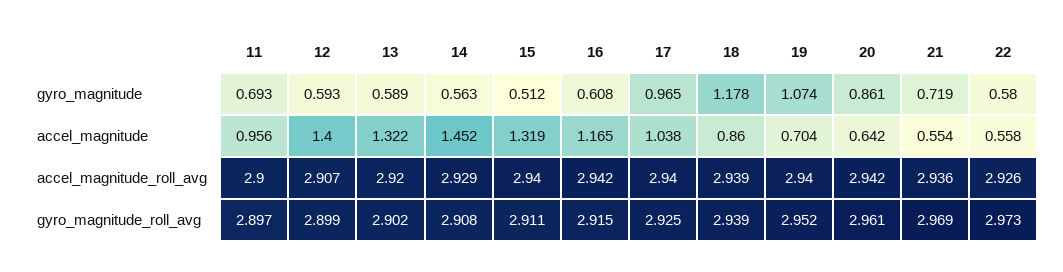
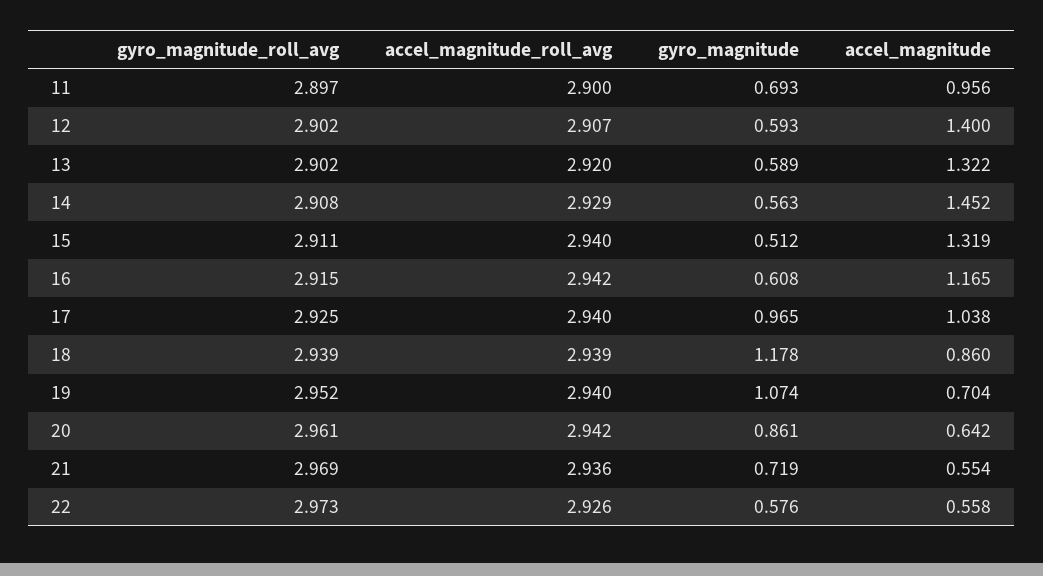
22, gyro_magnitude: 0.58 -> 0.576
12, gyro_magnitude_roll_avg: 2.899 -> 2.902

